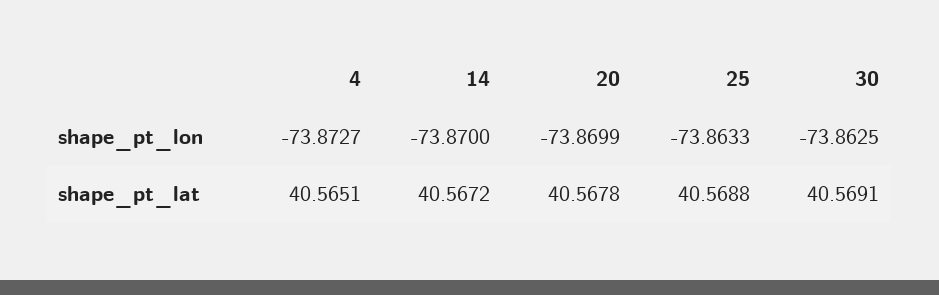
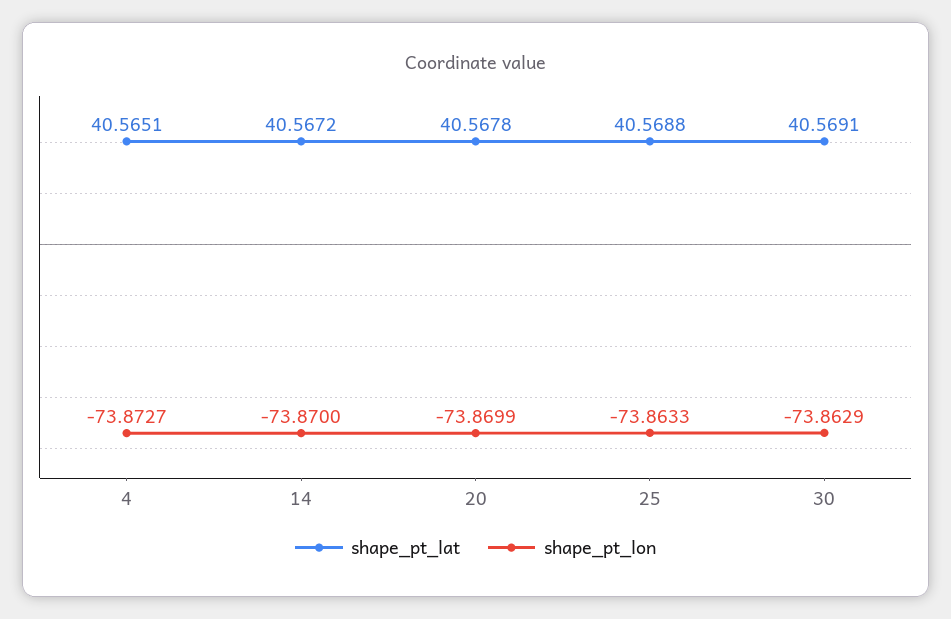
shape_pt_lon, 30: -73.8625 -> -73.8629

